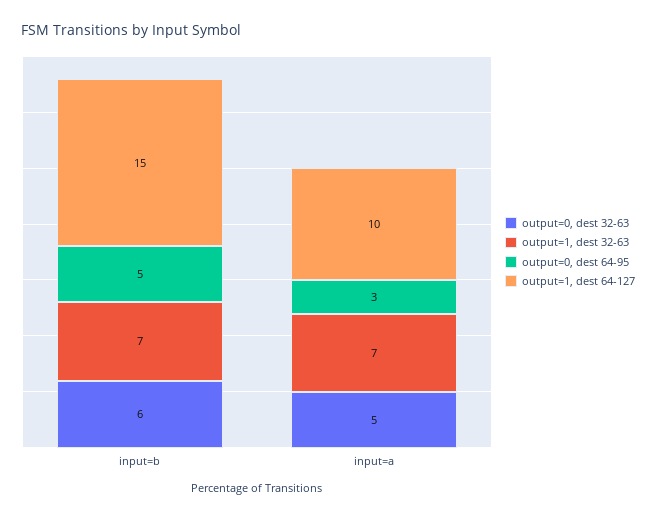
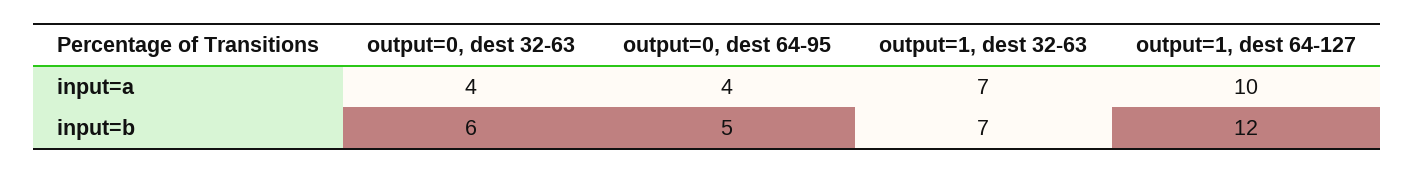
output=1, dest 64-127, input=b: 15 -> 12
output=0, dest 32-63, input=a: 5 -> 4
output=0, dest 64-95, input=a: 3 -> 4

